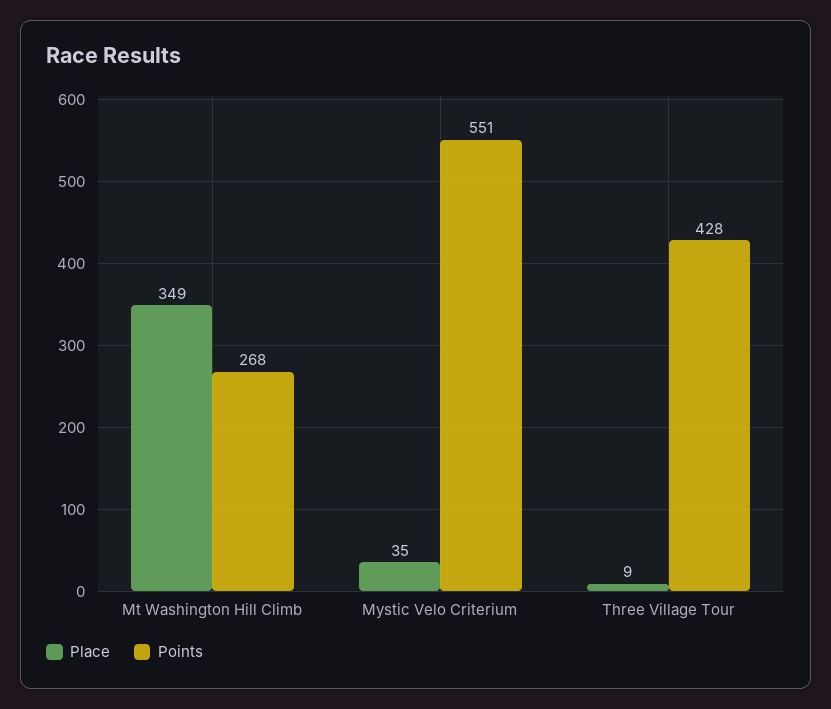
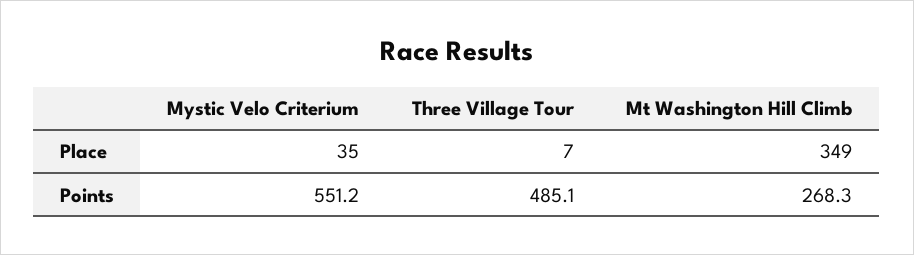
Place, Three Village Tour: 9 -> 7
Points, Three Village Tour: 428 -> 485.1

